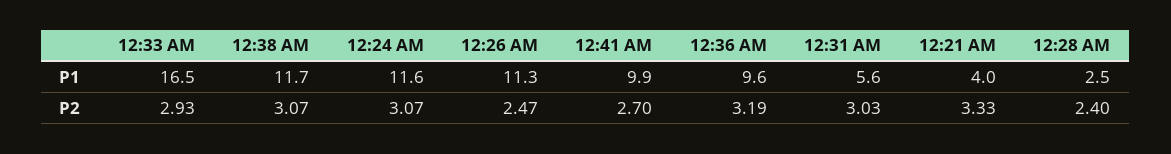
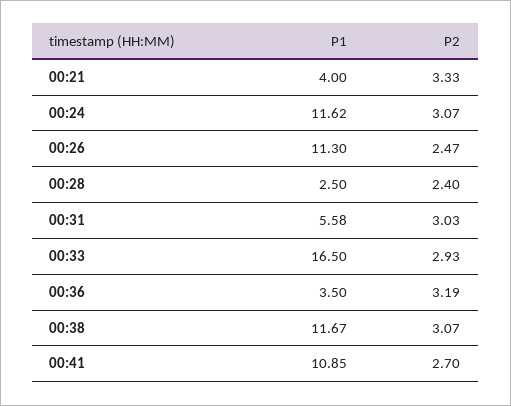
12:41 AM, P1: 9.9 -> 10.85
12:36 AM, P1: 9.6 -> 3.5

